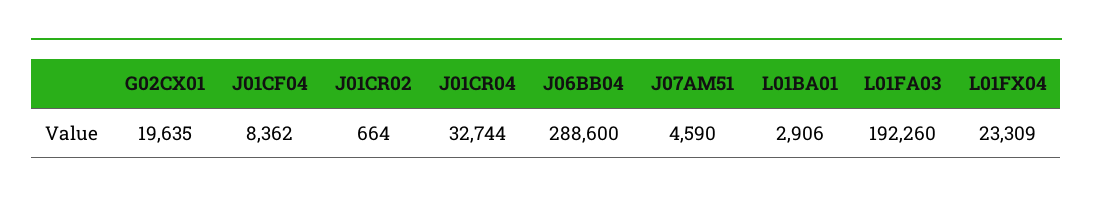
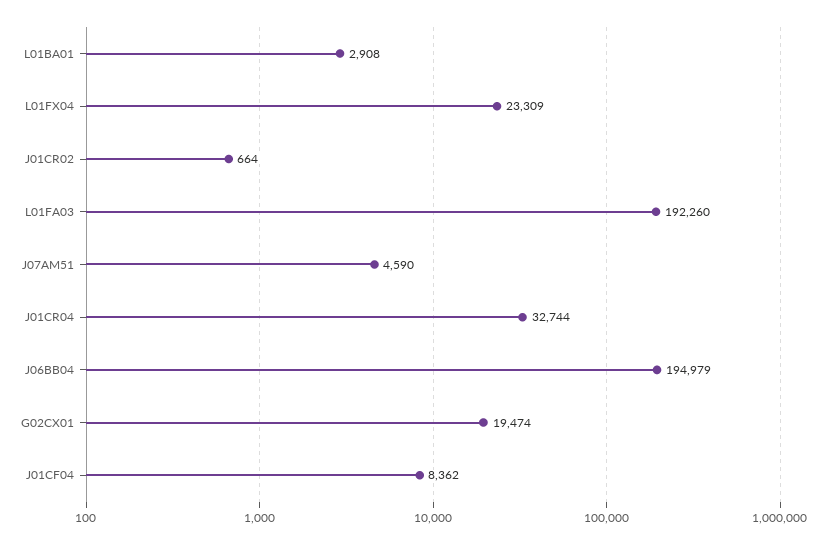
G02CX01: 19635 -> 19474
J06BB04: 288600 -> 194979
L01BA01: 2906 -> 2908

